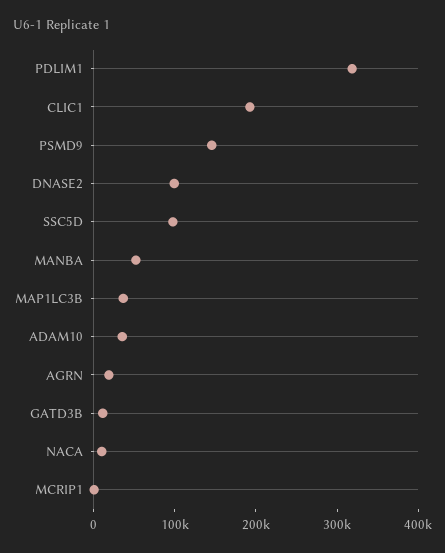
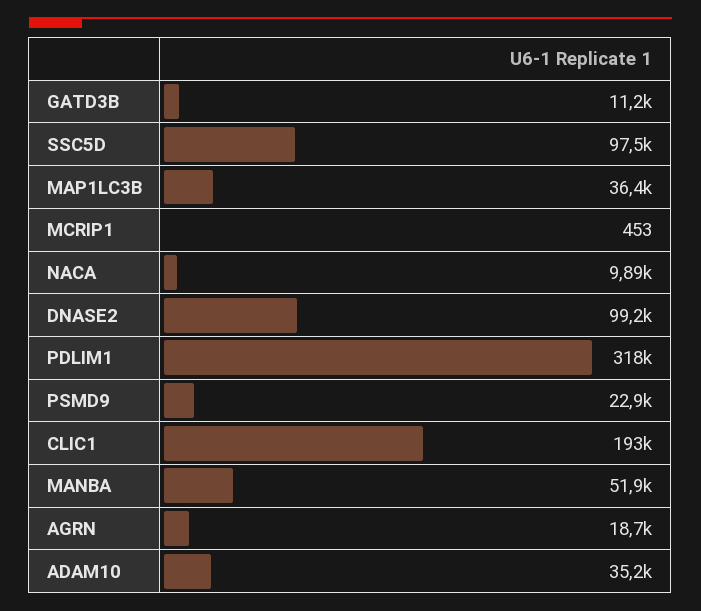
PSMD9: 140000 -> 22900

